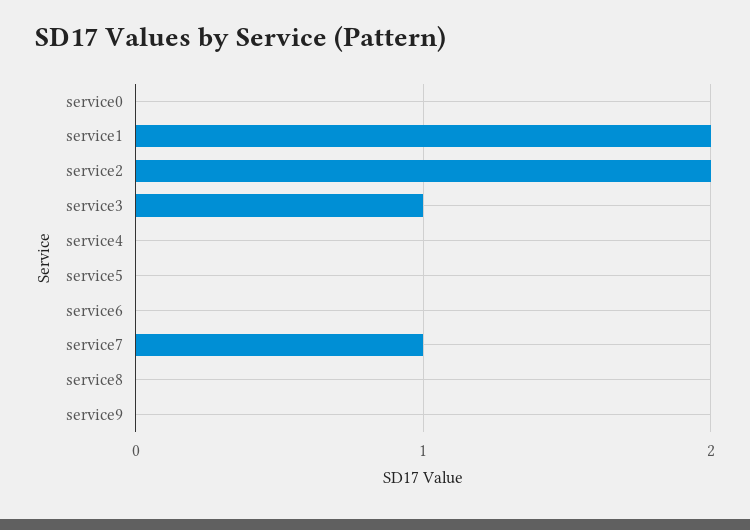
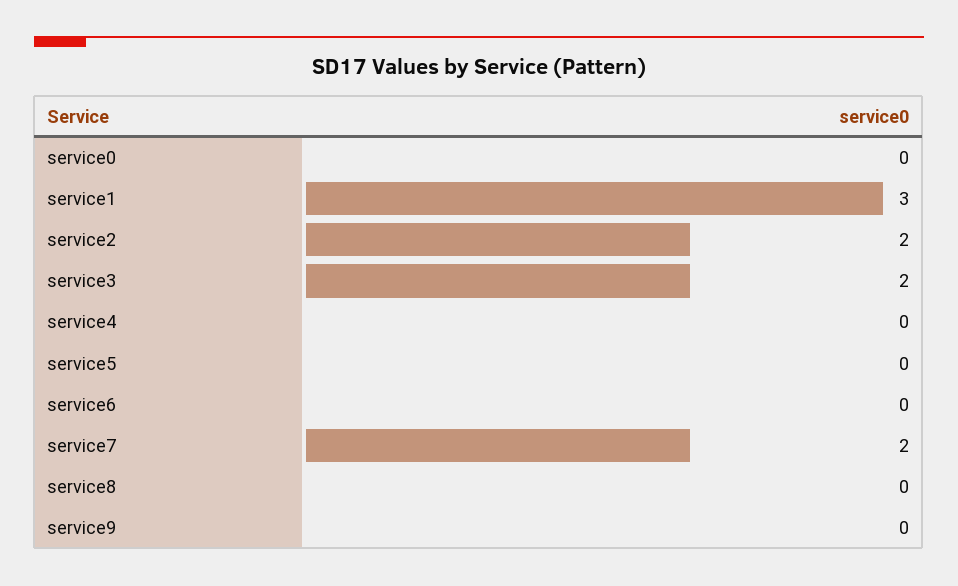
service1: 2 -> 3
service3: 1 -> 2
service7: 1 -> 2

